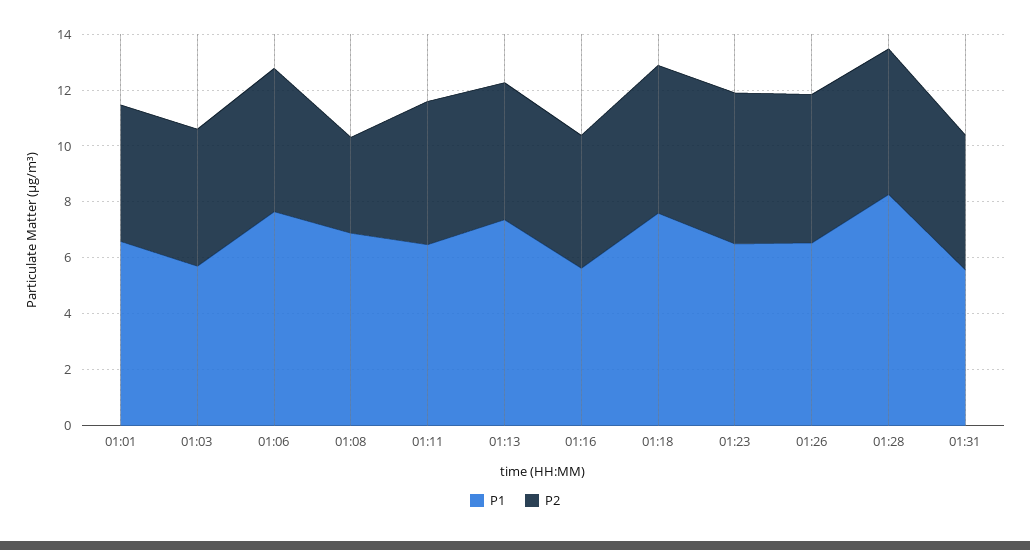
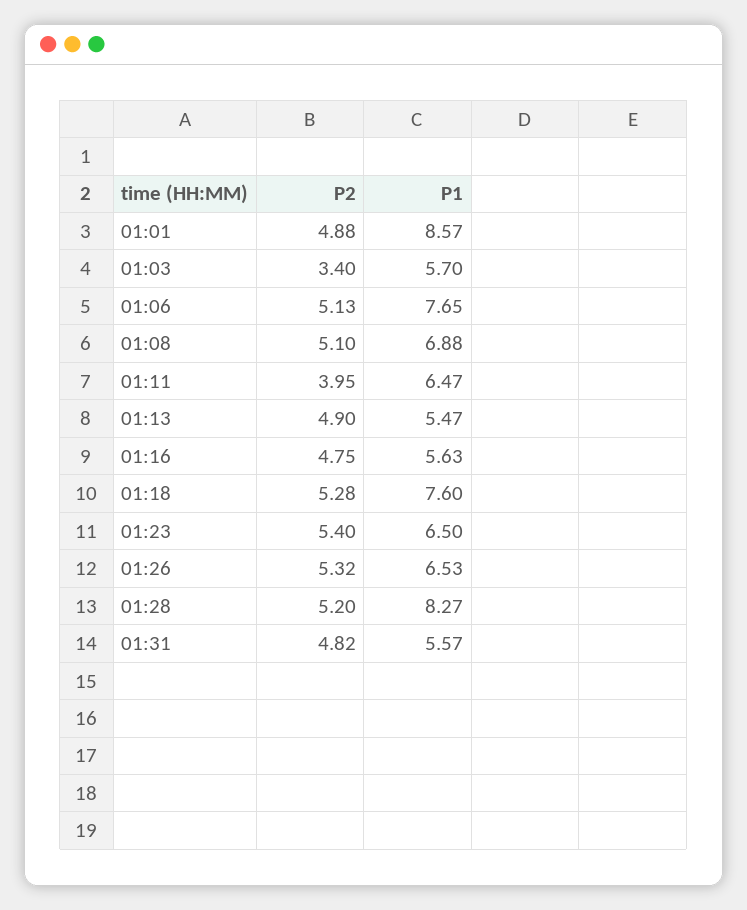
P1, 01:01: 6.5 -> 8.57
P2, 01:03: 5 -> 3.4
P2, 01:08: 3.5 -> 5.1
P2, 01:11: 5 -> 3.95
P1, 01:13: 7.5 -> 5.47

